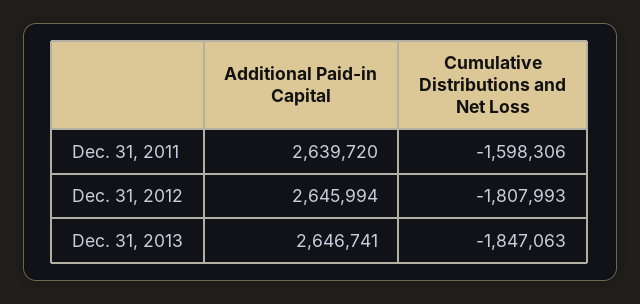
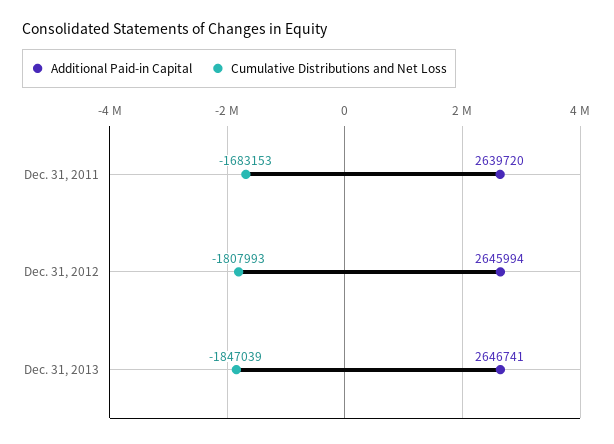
Cumulative Distributions and Net Loss, Dec. 31, 2011: -1598306 -> -1683153
Cumulative Distributions and Net Loss, Dec. 31, 2013: -1847063 -> -1847039

